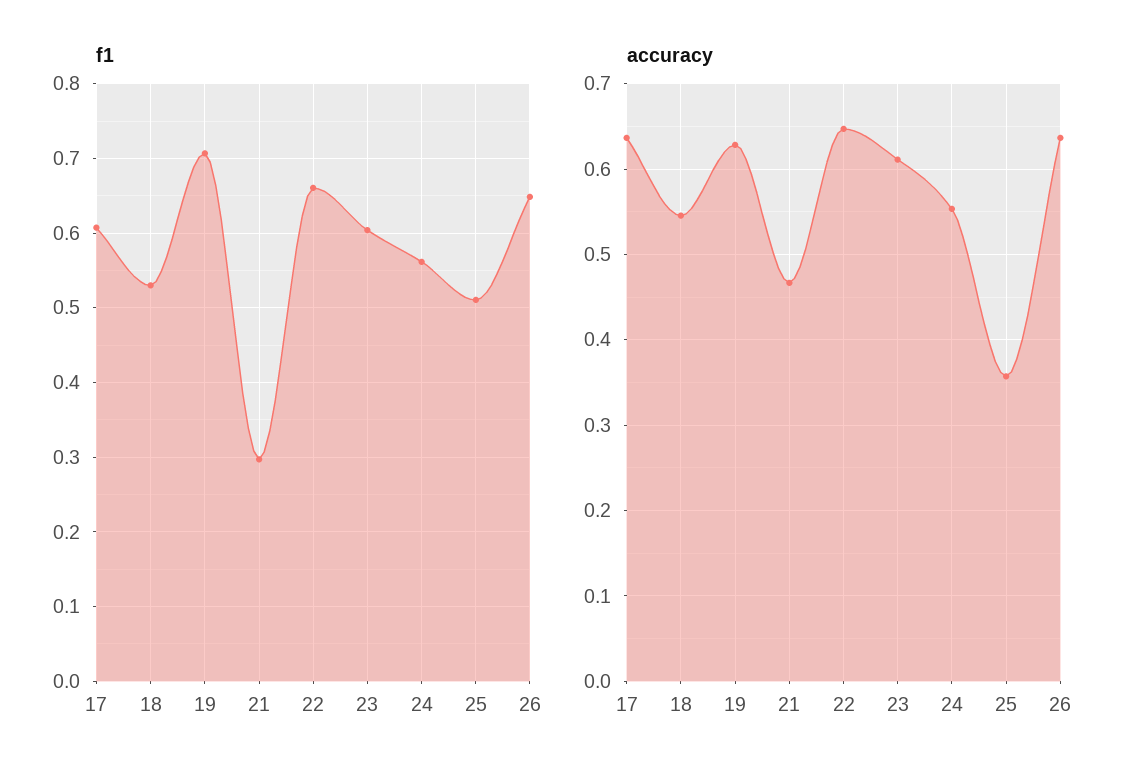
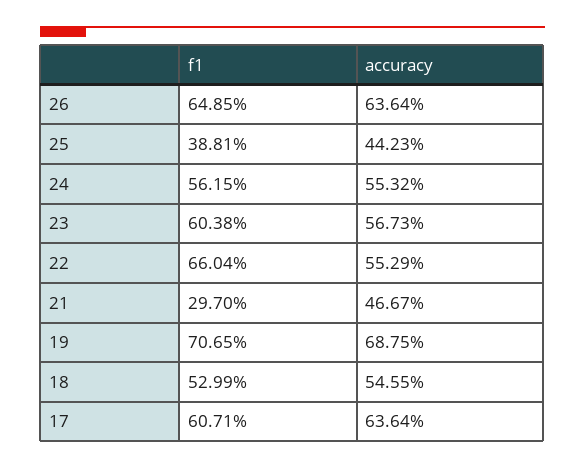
f1, 25: 0.51 -> 0.3881
accuracy, 19: 0.63 -> 0.6875
accuracy, 22: 0.65 -> 0.5529
accuracy, 23: 0.61 -> 0.5673
accuracy, 25: 0.36 -> 0.4423

